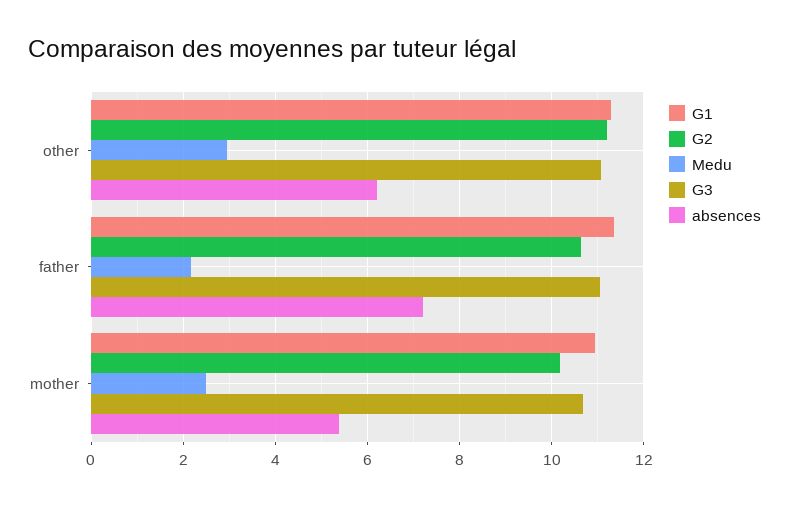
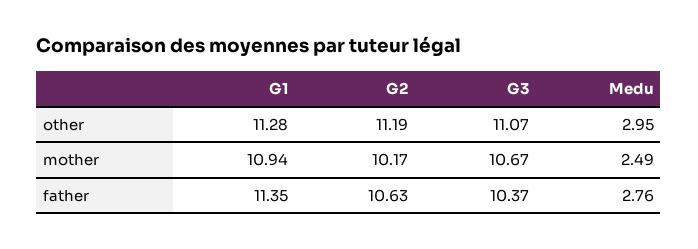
absences, other: 6.2 -> none
Medu, father: 2.2 -> 2.76
G3, father: 11 -> 10.37
absences, father: 7.2 -> none
absences, mother: 5.4 -> none

